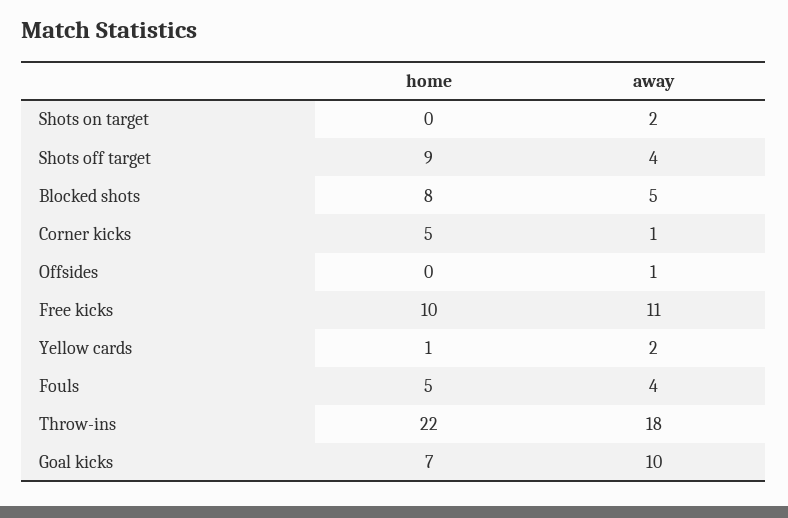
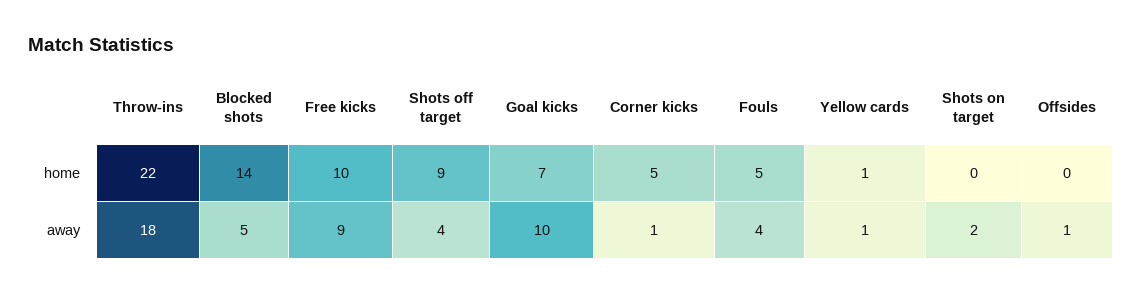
home, Blocked shots: 8 -> 14
away, Free kicks: 11 -> 9
away, Yellow cards: 2 -> 1

